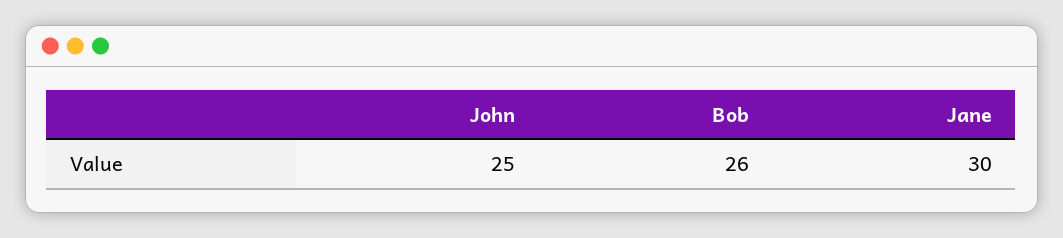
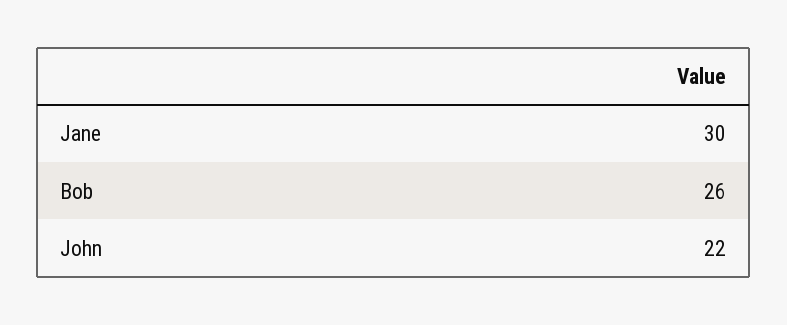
John: 25 -> 22

